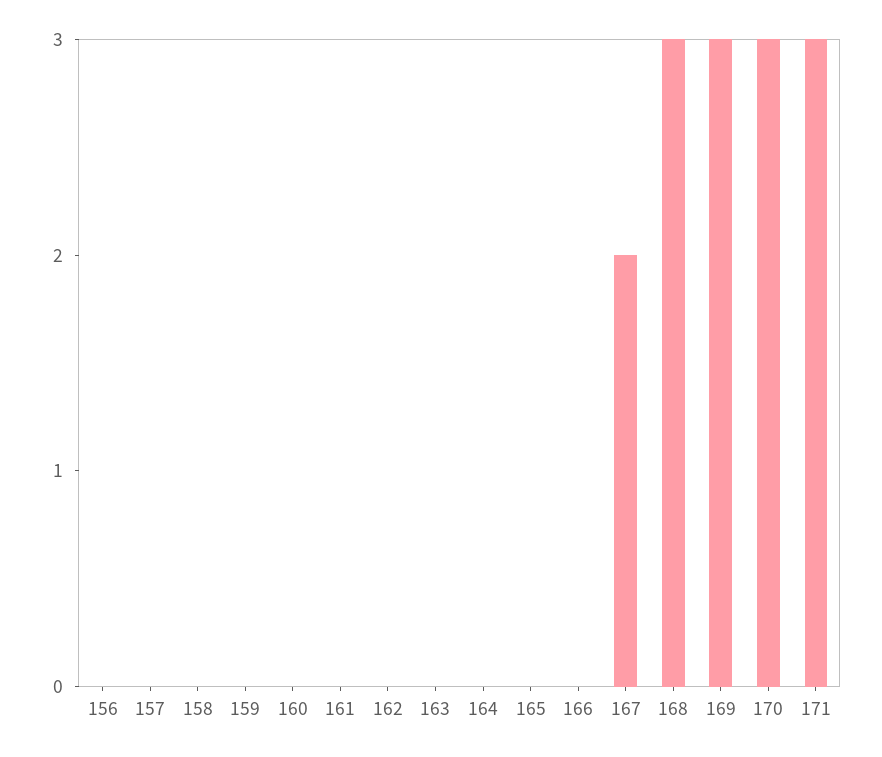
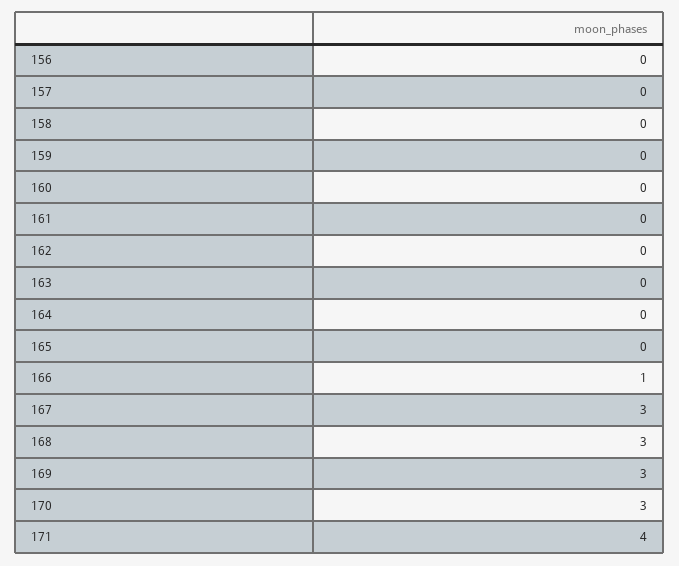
166: 0 -> 1
167: 2 -> 3
171: 3 -> 4

